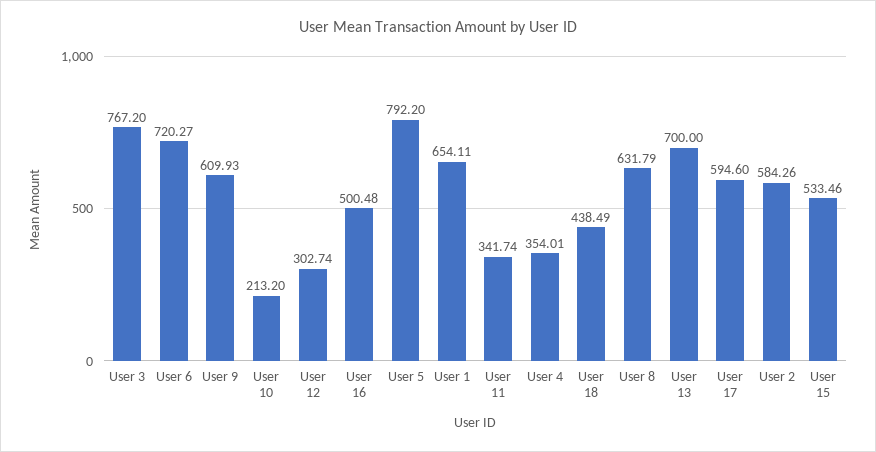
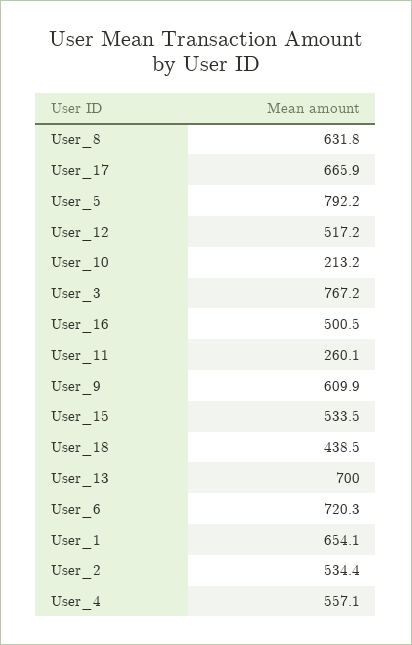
User 12: 302.74 -> 517.2
User 11: 341.74 -> 260.1
User 4: 354.01 -> 557.1
User 17: 594.6 -> 665.9
User 2: 584.26 -> 534.4

